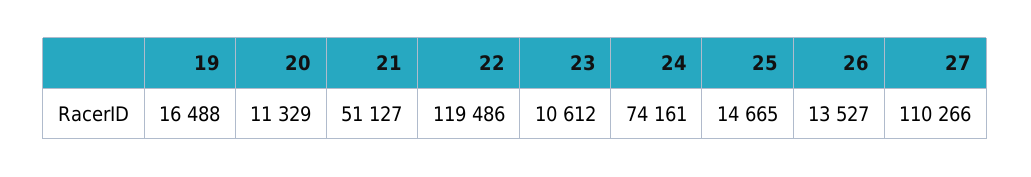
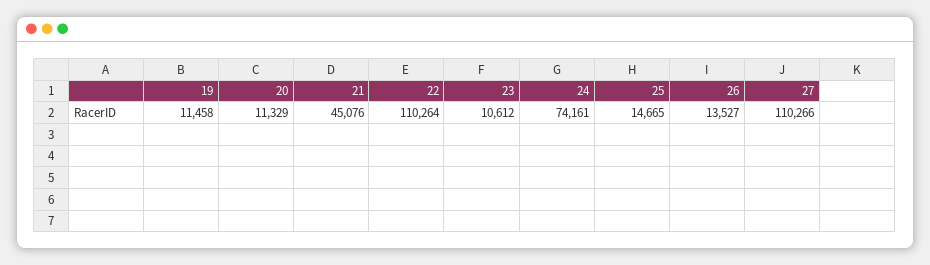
19: 16488 -> 11458
21: 51127 -> 45076
22: 119486 -> 110264

